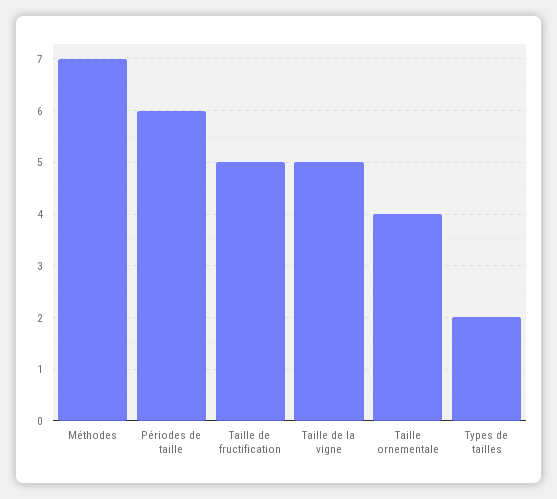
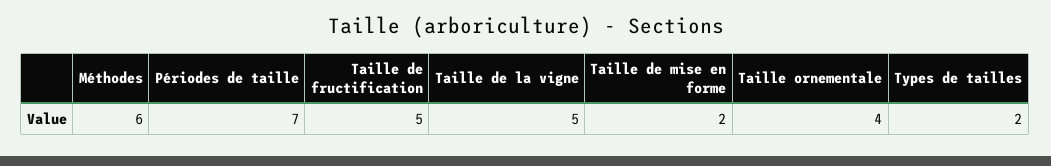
Méthodes: 7 -> 6
Périodes de taille: 6 -> 7
Taille de mise en forme: none -> 2

